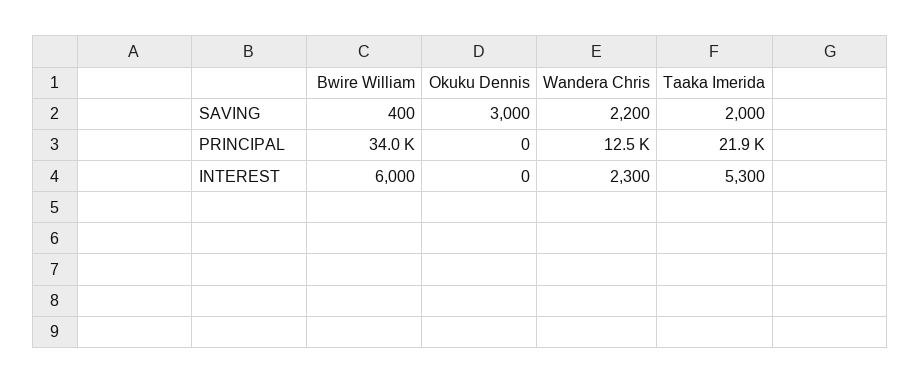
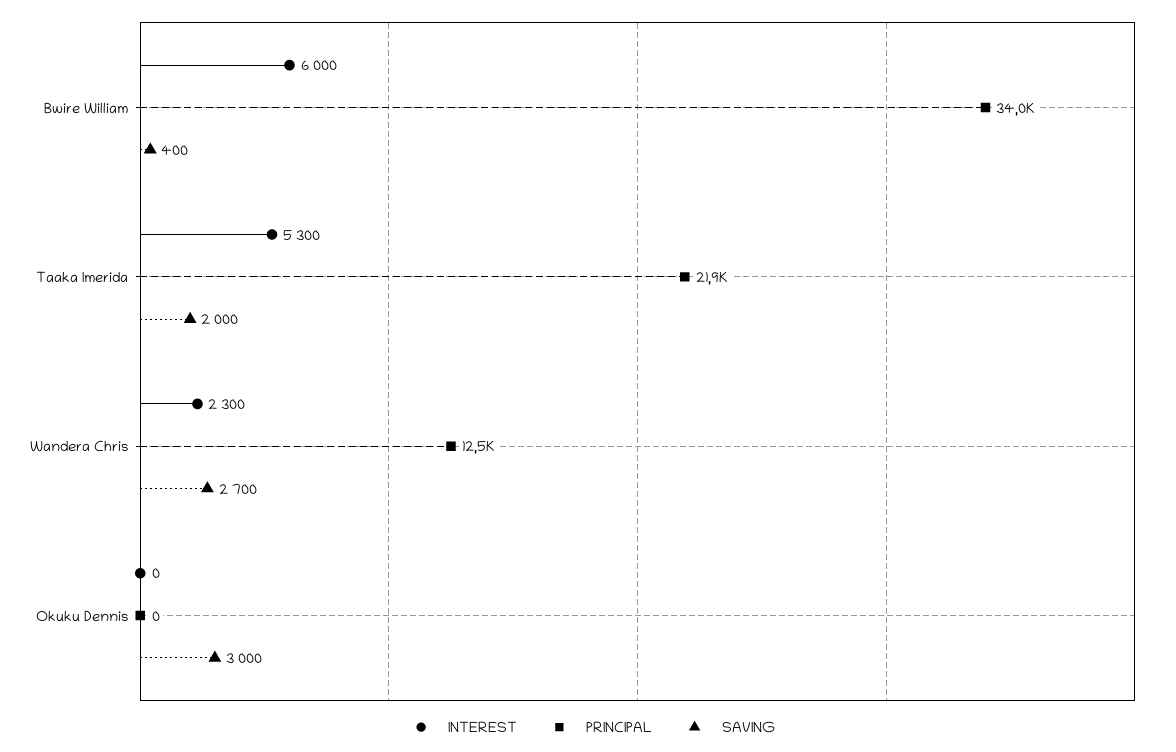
SAVING, Wandera Chris: 2200 -> 2700

